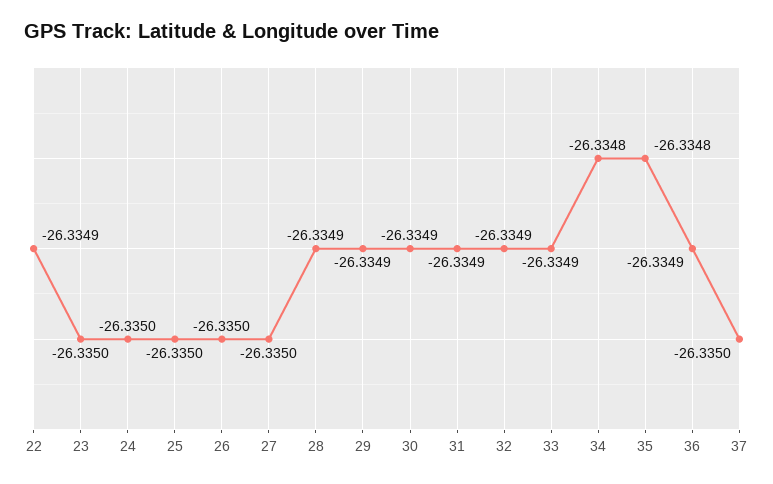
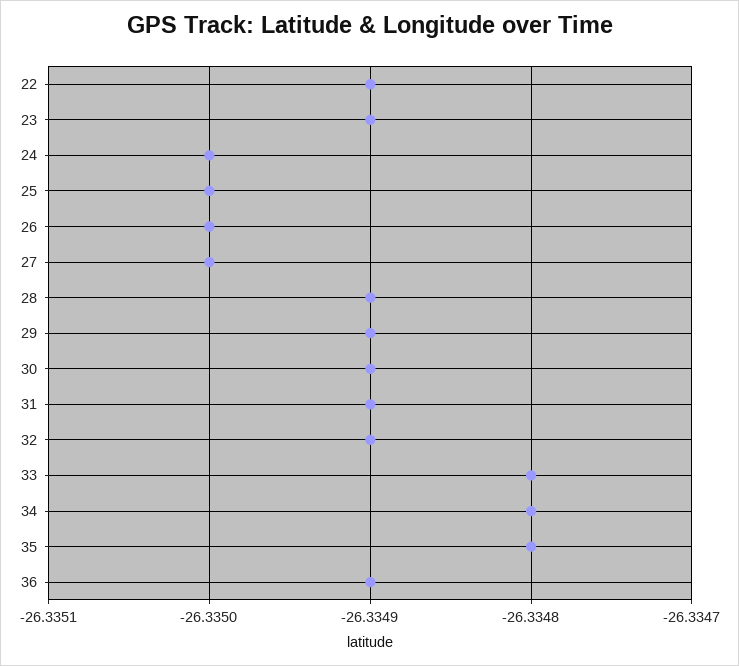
23: -26.335 -> -26.3349
33: -26.3349 -> -26.3348
37: -26.335 -> none

